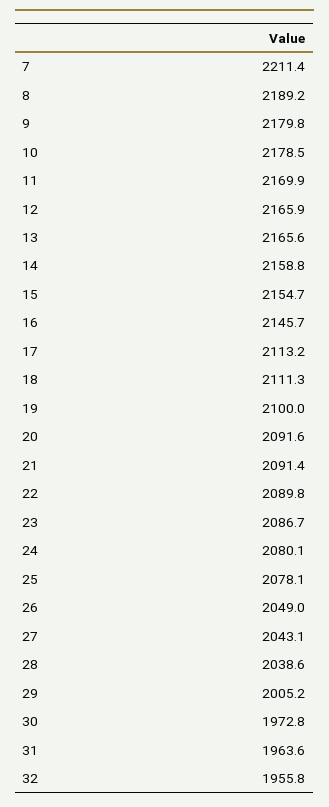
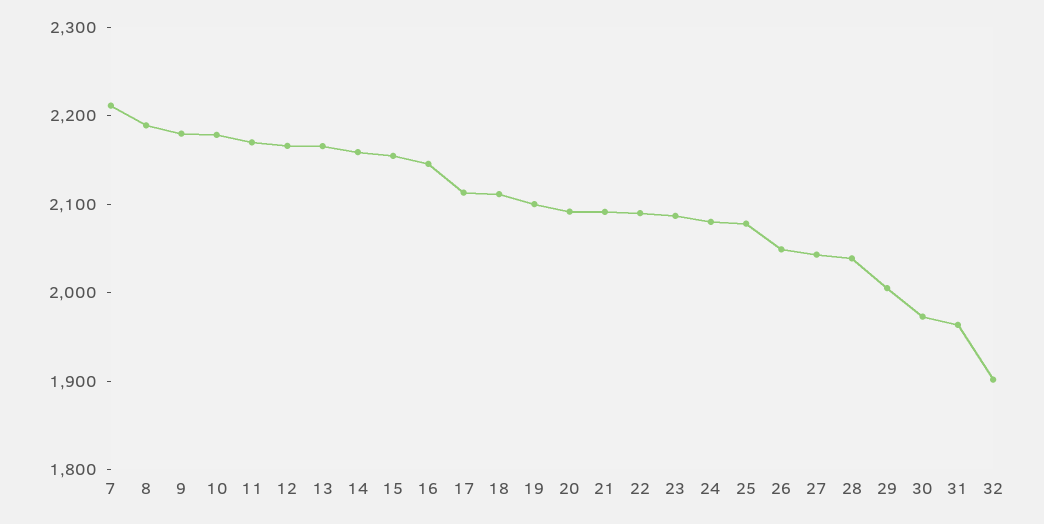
32: 1955.8 -> 1900

